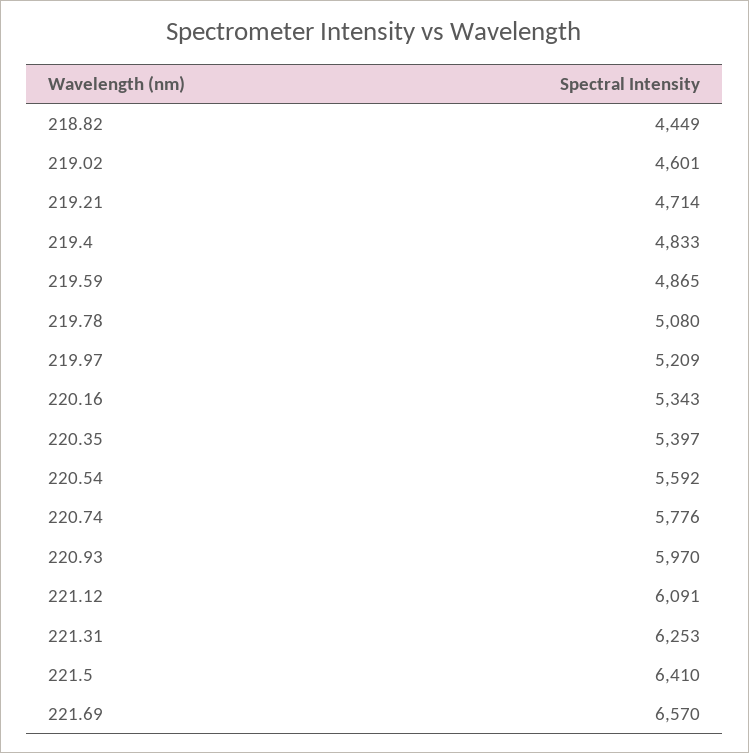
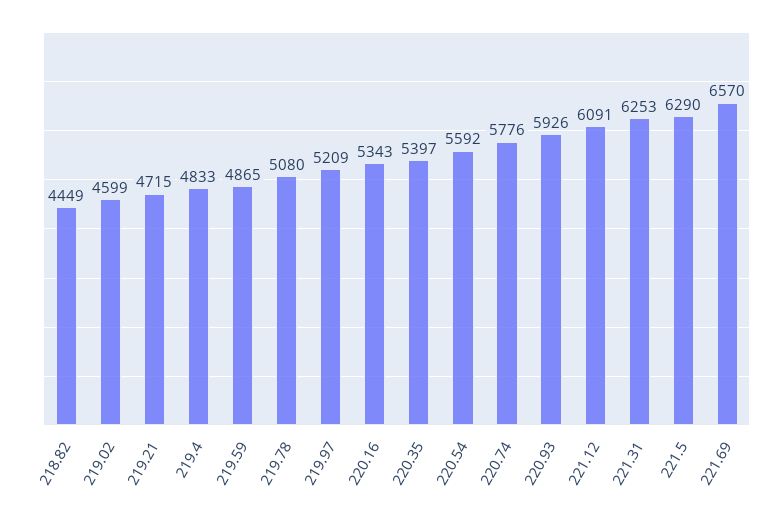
219.02: 4601 -> 4599
219.21: 4714 -> 4715
220.93: 5970 -> 5926
221.5: 6410 -> 6290

